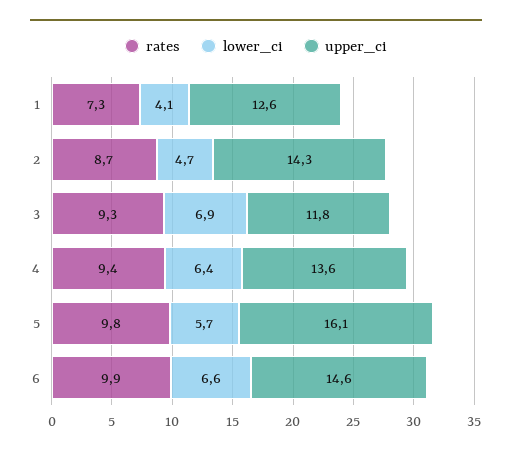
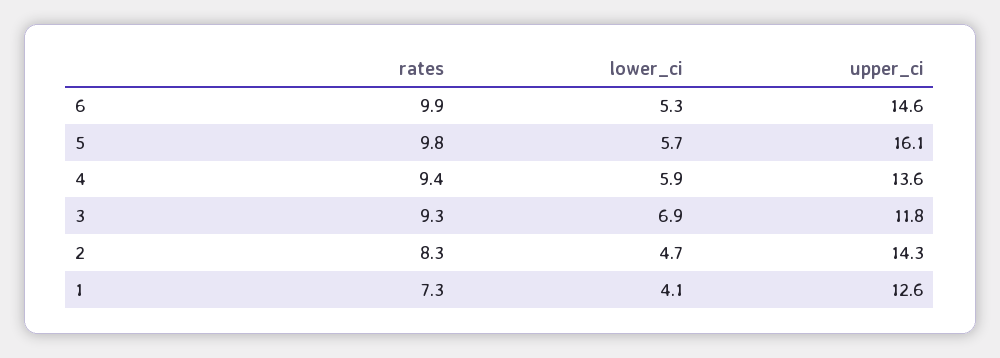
rates, 2: 8.7 -> 8.3
lower_ci, 4: 6.4 -> 5.9
lower_ci, 6: 6.6 -> 5.3

